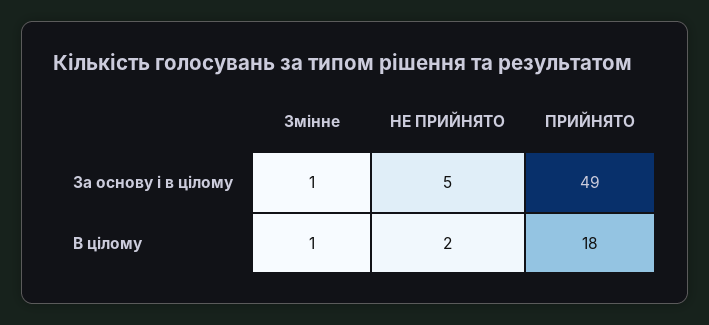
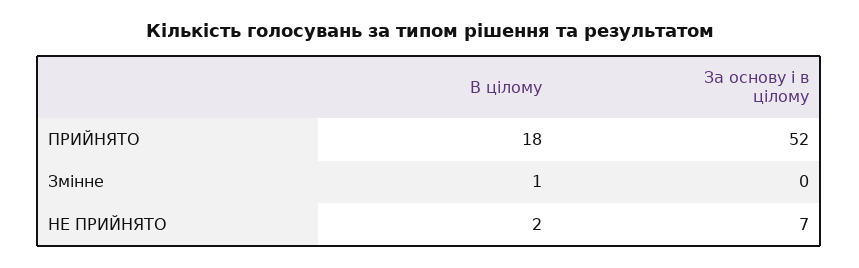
Змінне, За основу і в цілому: 1 -> 0
НЕ ПРИЙНЯТО, За основу і в цілому: 5 -> 7
ПРИЙНЯТО, За основу і в цілому: 49 -> 52

